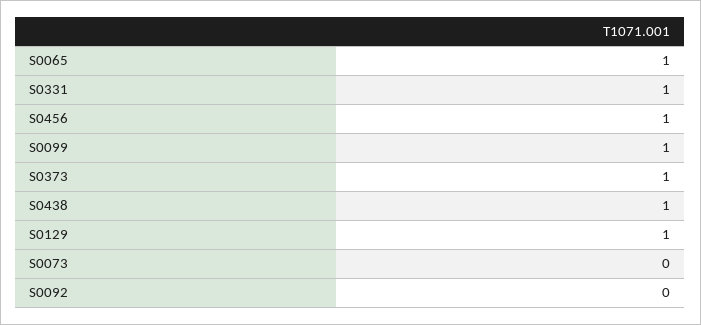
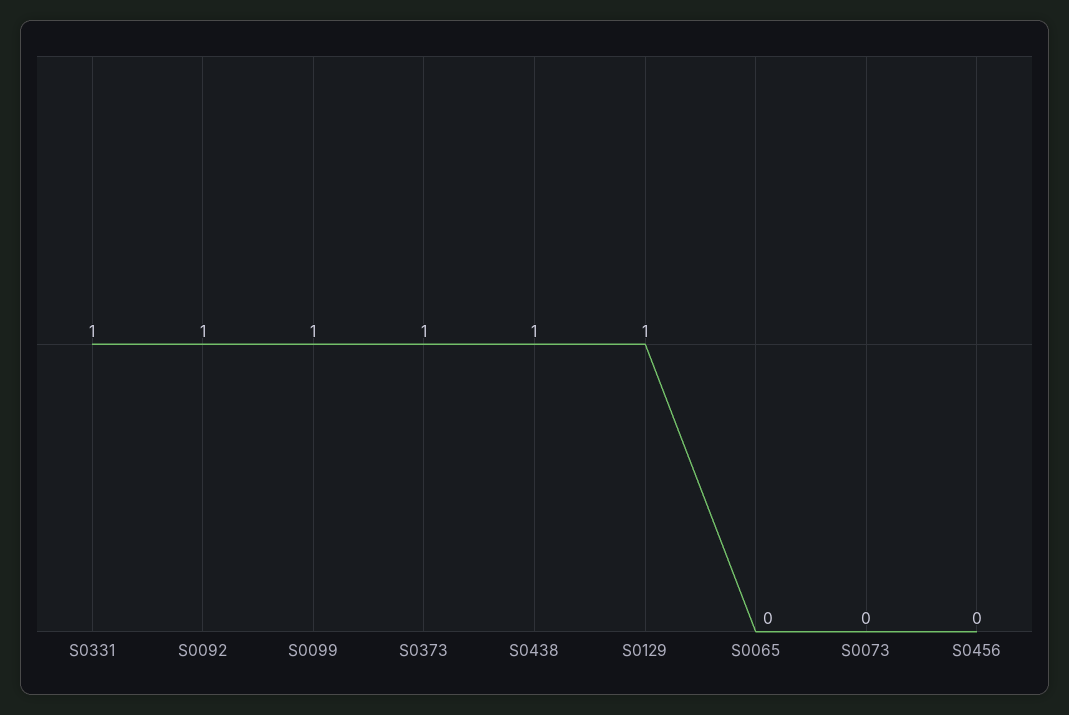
S0065: 1 -> 0
S0456: 1 -> 0
S0092: 0 -> 1

